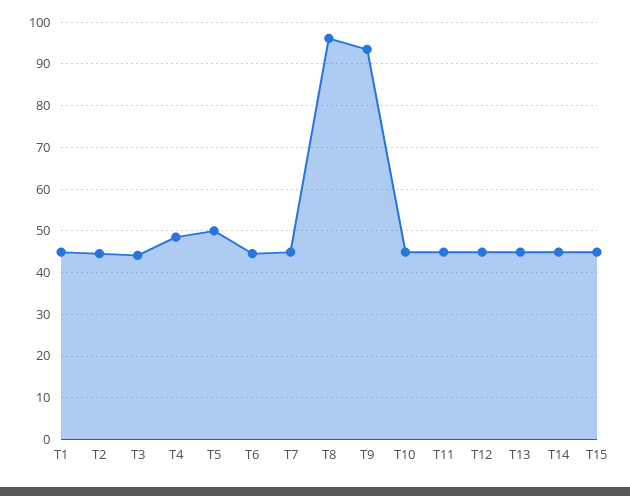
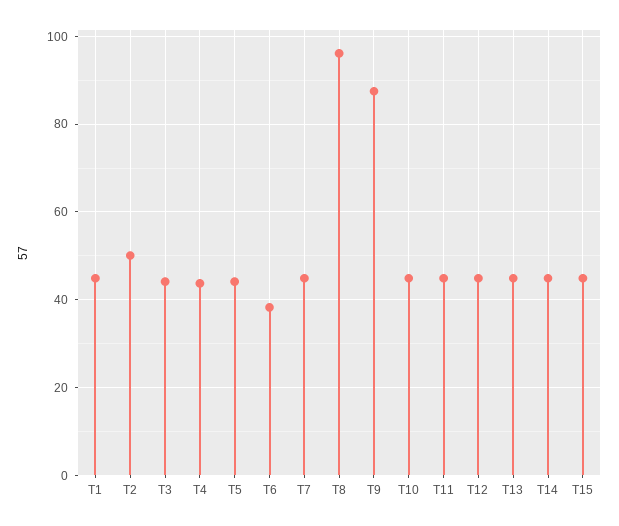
T2: 44 -> 50
T4: 48 -> 44
T5: 50 -> 44
T6: 44 -> 38
T9: 94 -> 88

